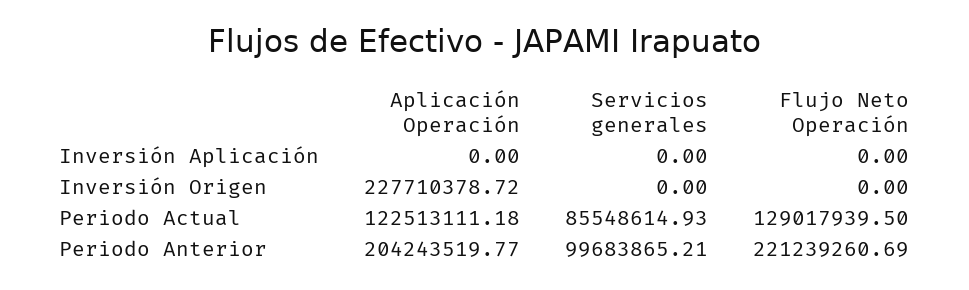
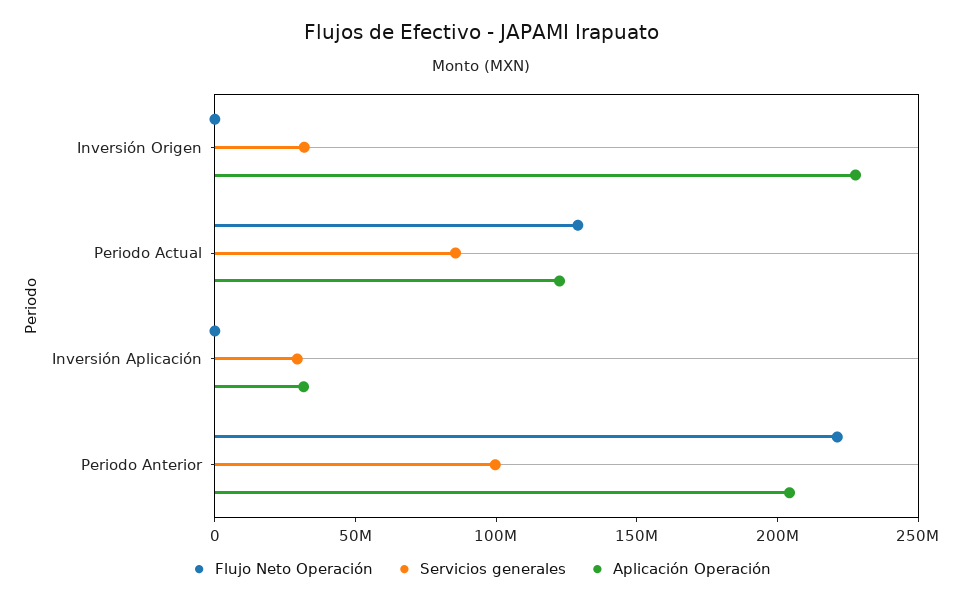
Aplicación Operación, Inversión Aplicación: 0 -> 30000000
Servicios generales, Inversión Aplicación: 0 -> 30000000
Servicios generales, Inversión Origen: 0 -> 30000000

